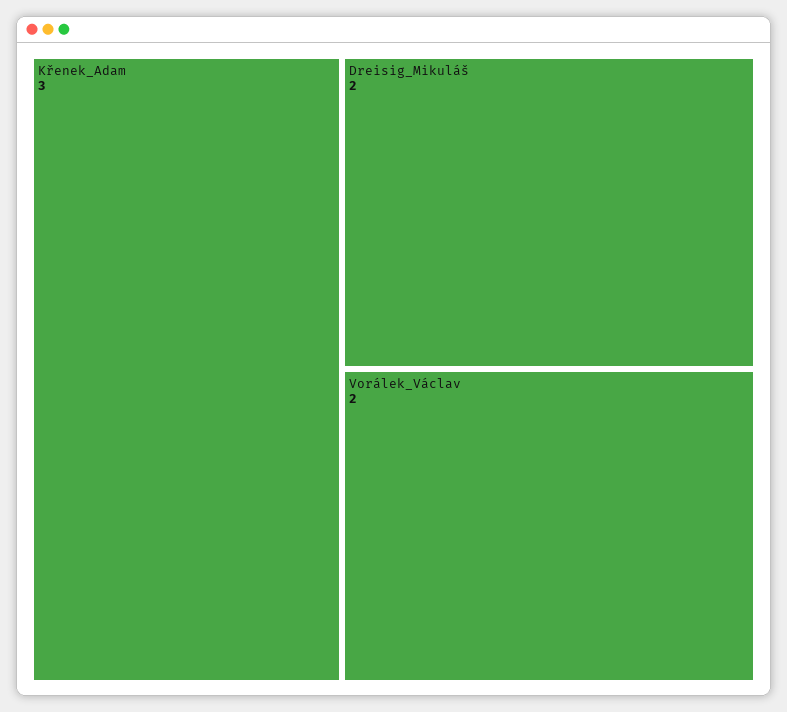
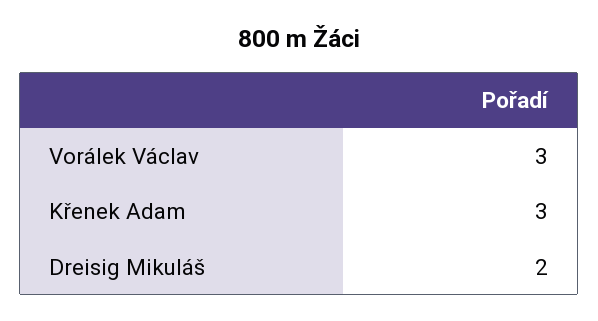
Vorálek_Václav: 2 -> 3

